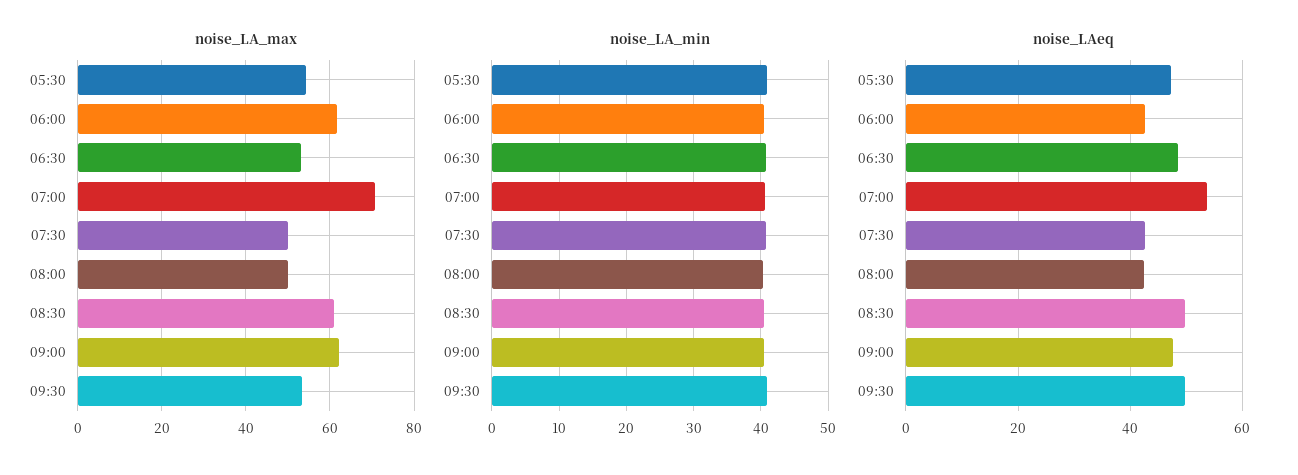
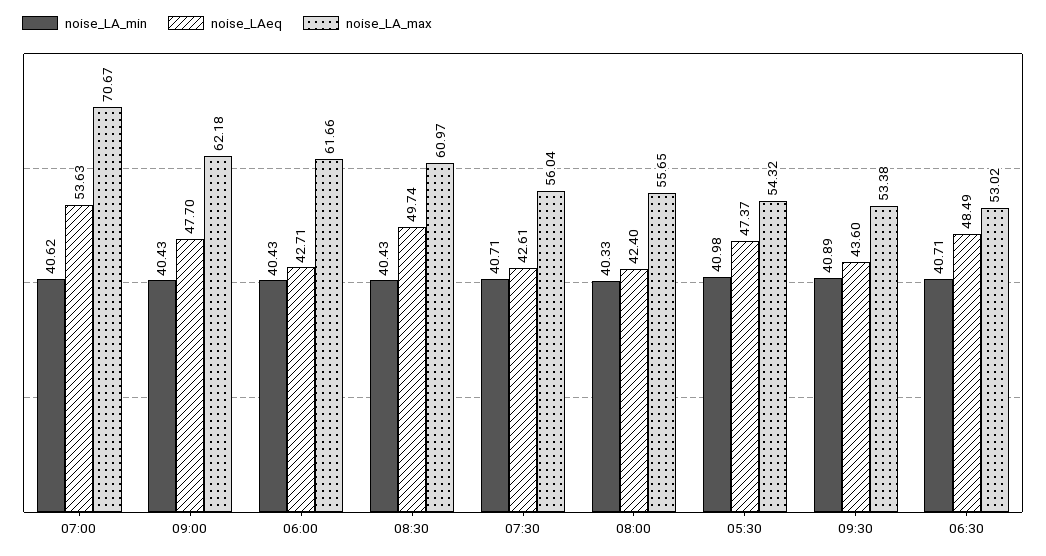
noise_LA_max, 07:30: 50 -> 56.04
noise_LA_max, 08:00: 50 -> 55.65
noise_LAeq, 09:30: 50 -> 43.6

